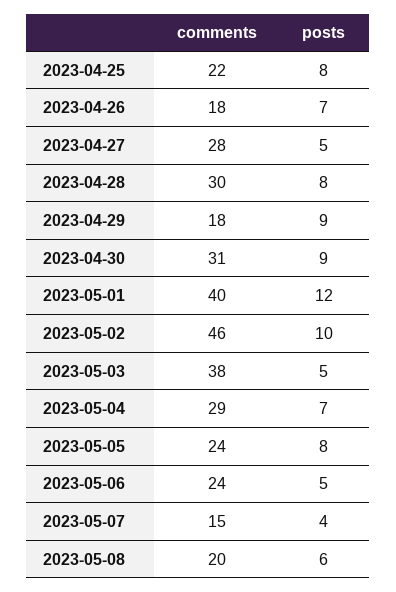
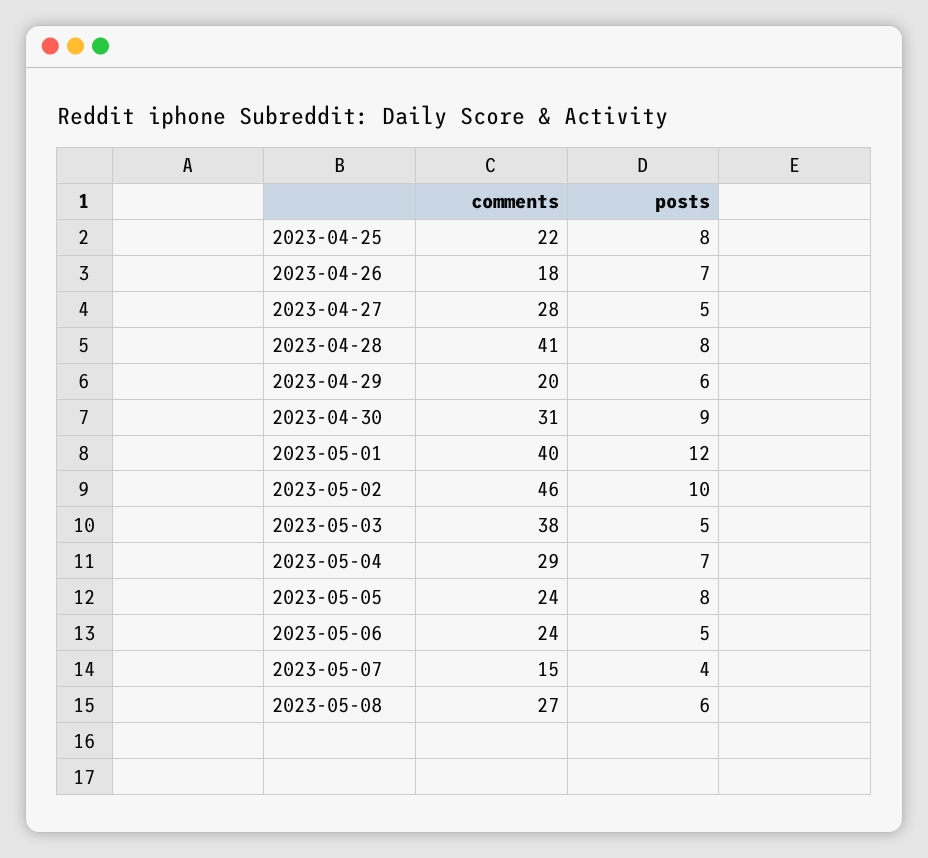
comments, 2023-04-28: 30 -> 41
comments, 2023-04-29: 18 -> 20
posts, 2023-04-29: 9 -> 6
comments, 2023-05-08: 20 -> 27

